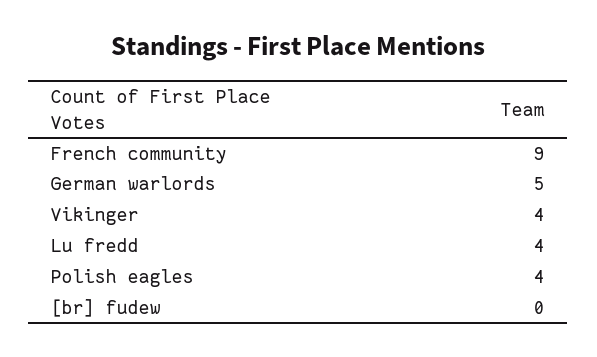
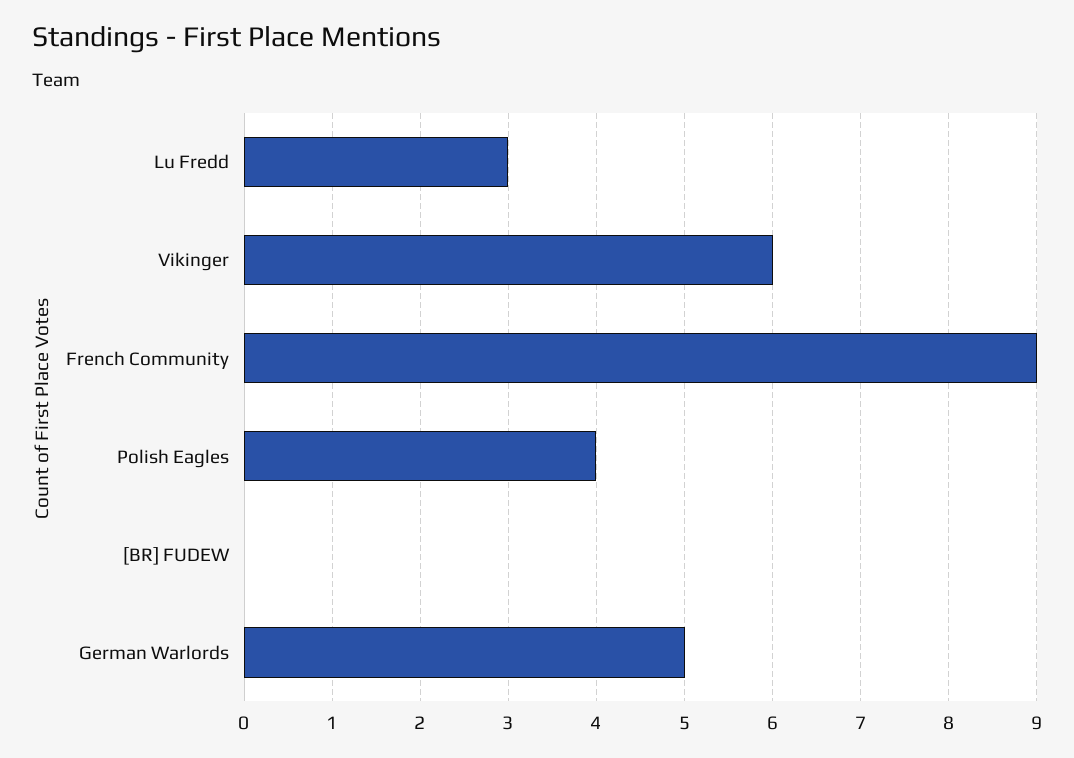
Vikinger: 4 -> 6
Lu fredd: 4 -> 3

